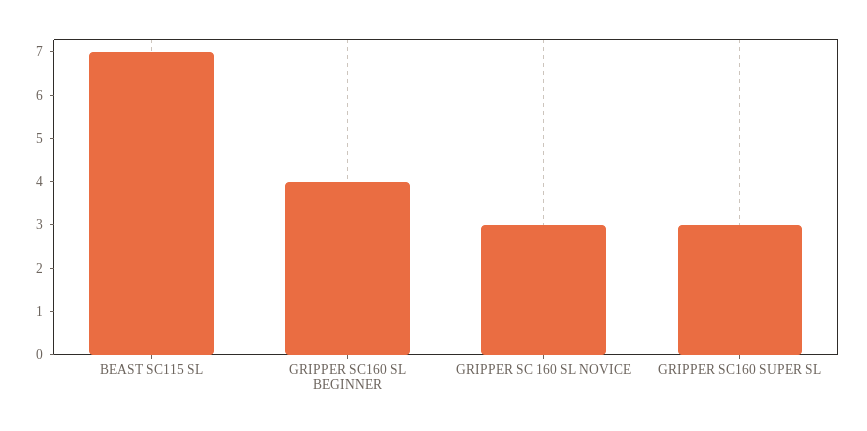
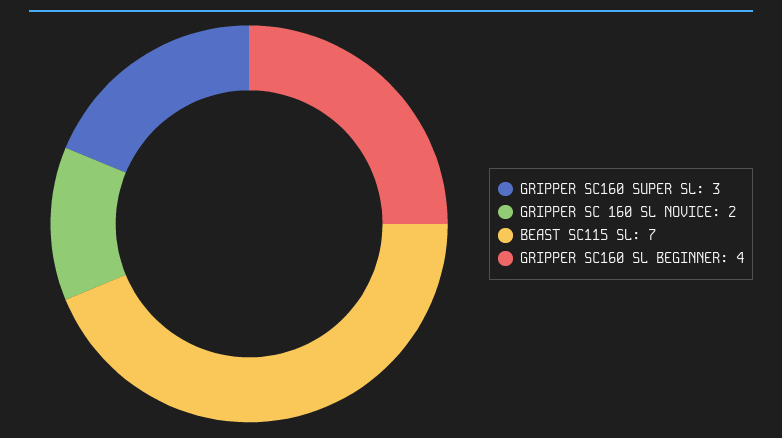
GRIPPER SC 160 SL NOVICE: 3 -> 2

